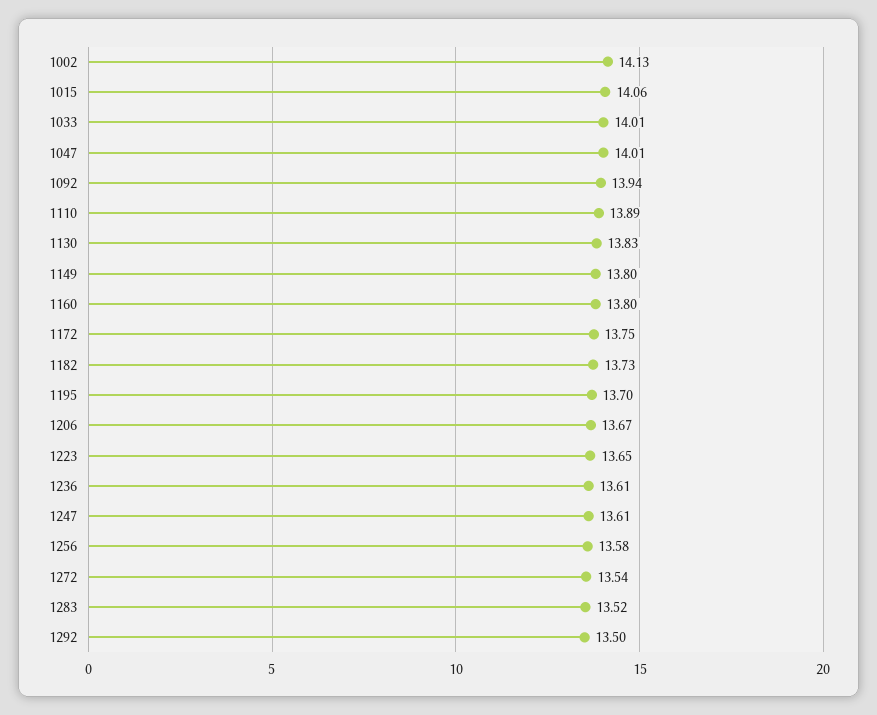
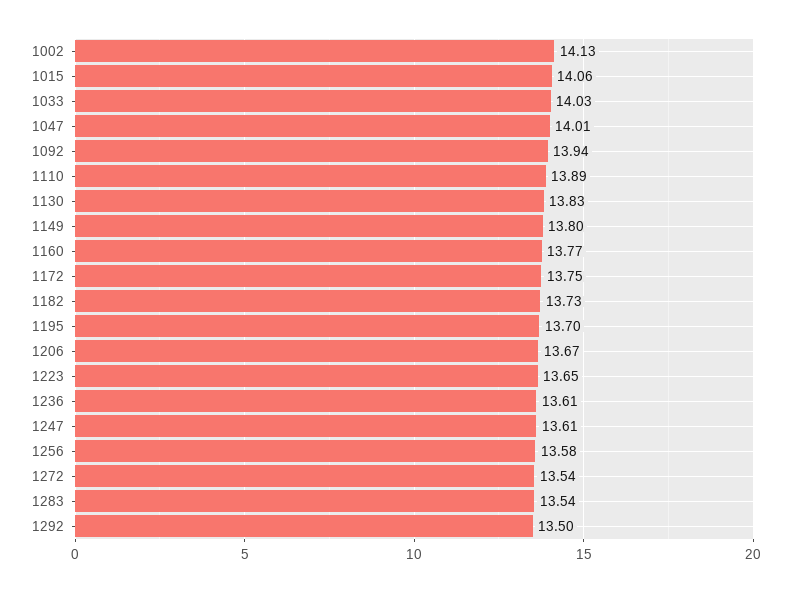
1033: 14.01 -> 14.03
1160: 13.8 -> 13.77
1283: 13.52 -> 13.54

